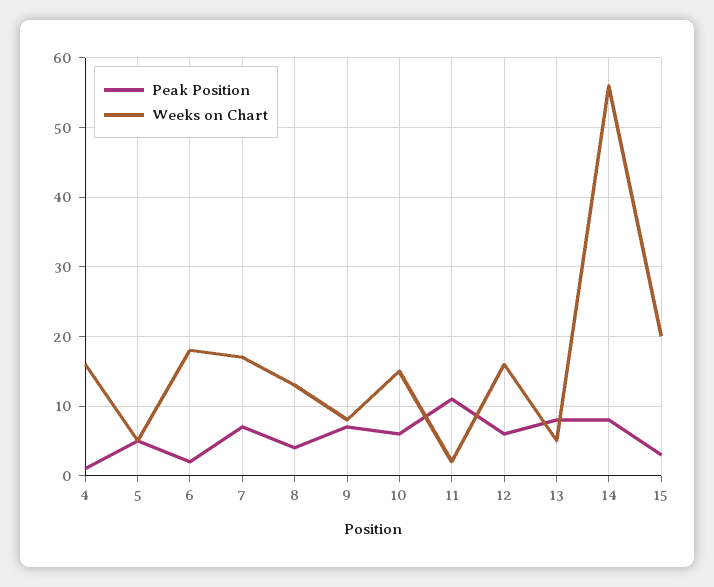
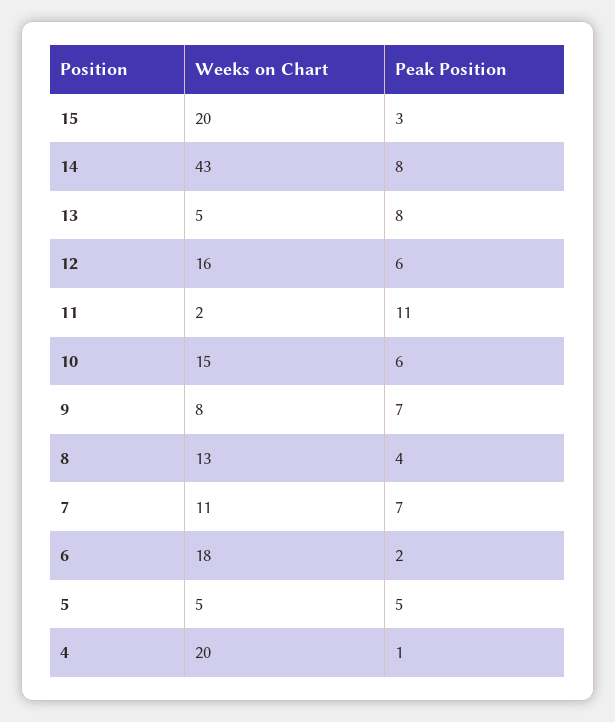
Weeks on Chart, 4: 16 -> 20
Weeks on Chart, 7: 17 -> 11
Weeks on Chart, 14: 56 -> 43

